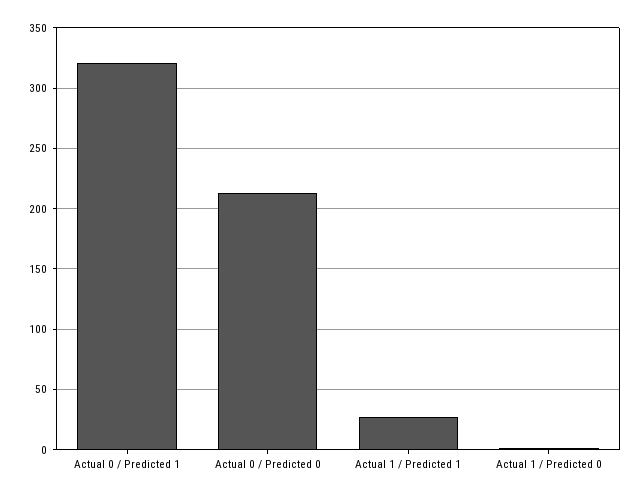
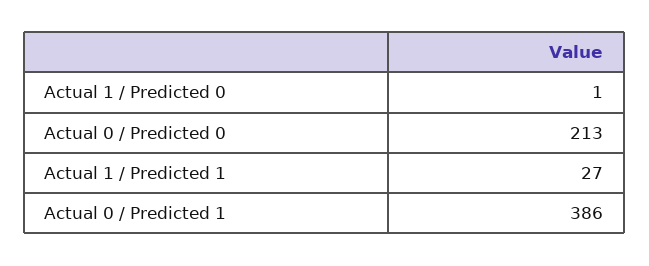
Actual 0 / Predicted 1: 320 -> 386

